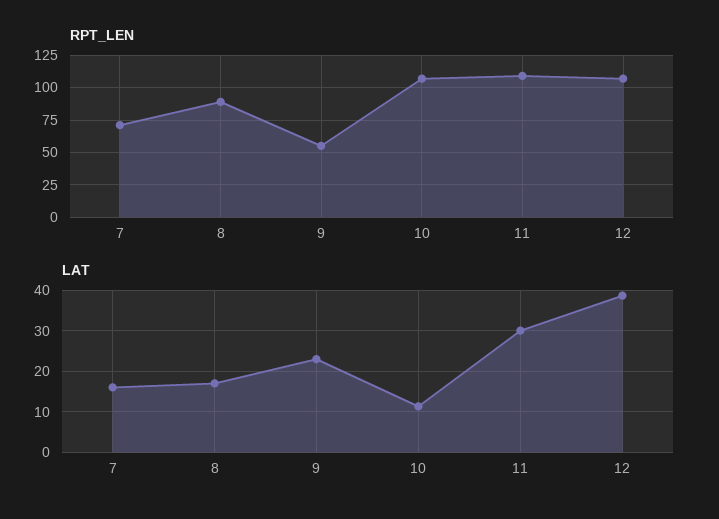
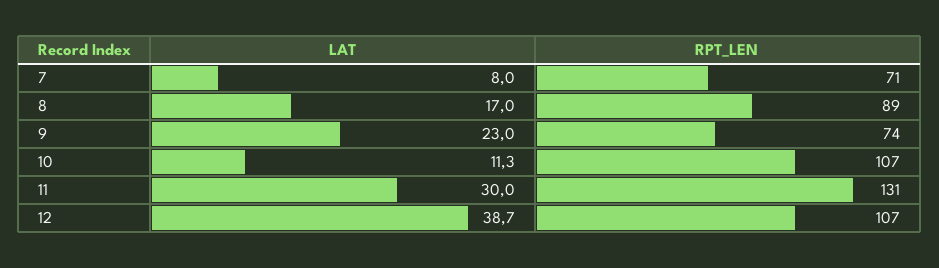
RPT_LEN, 9: 55 -> 74
RPT_LEN, 11: 110 -> 131
LAT, 7: 16 -> 8

